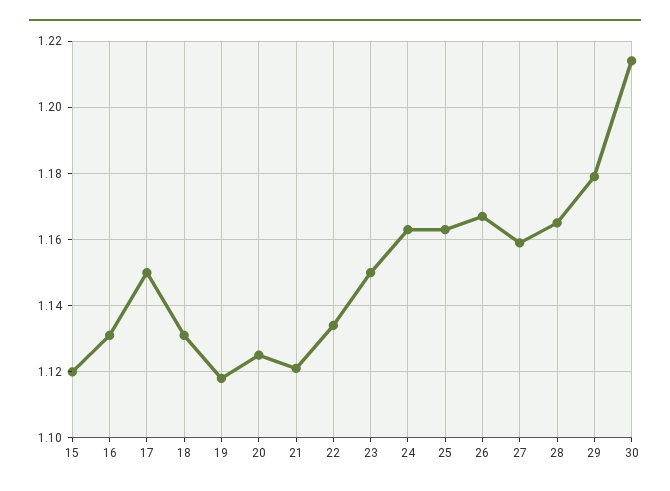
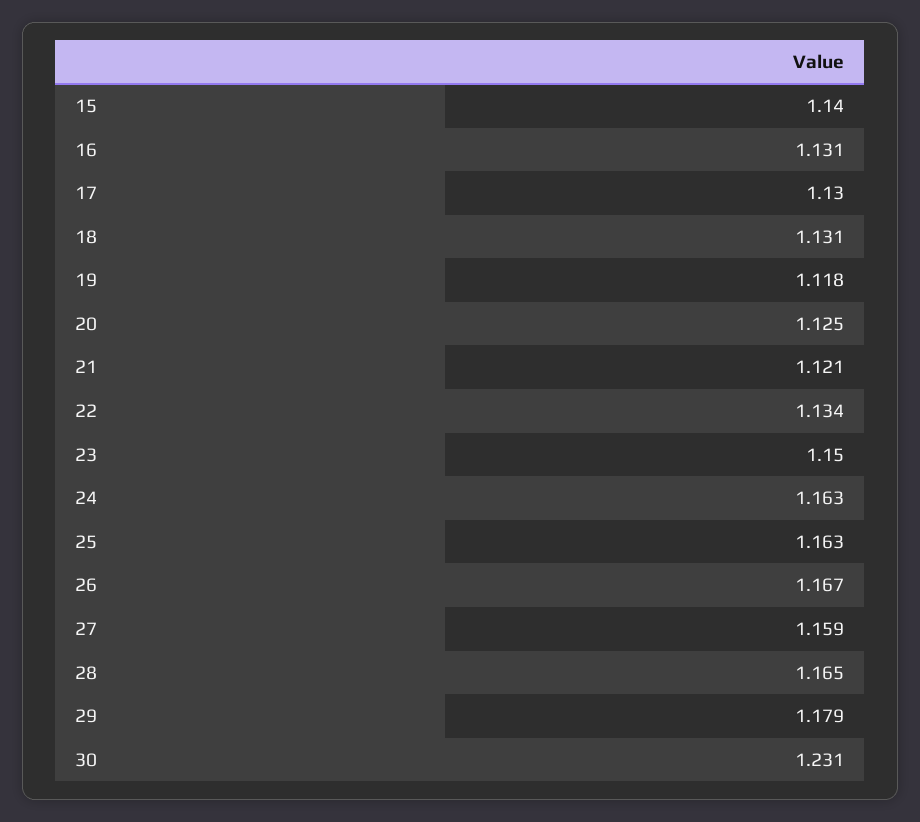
15: 1.12 -> 1.14
17: 1.15 -> 1.13
30: 1.215 -> 1.231

